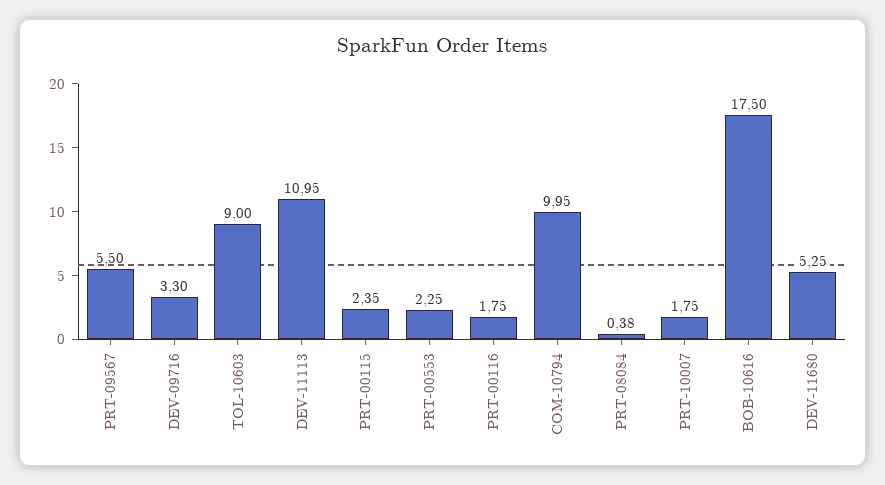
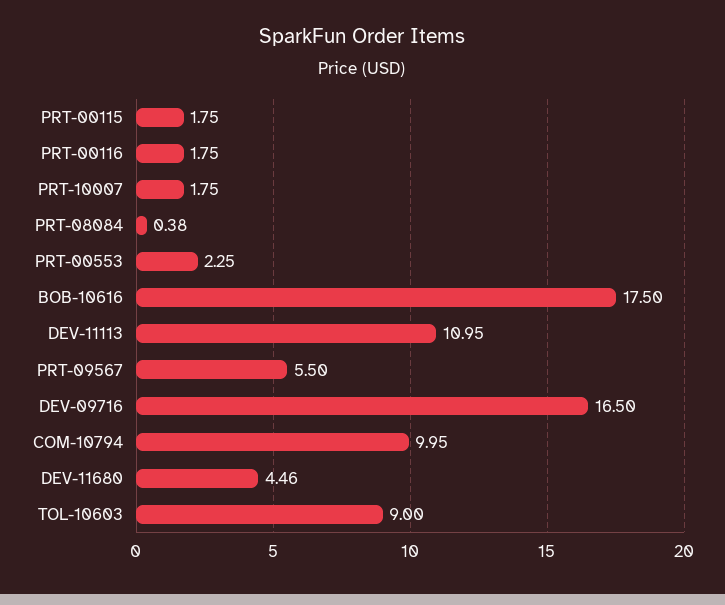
DEV-09716: 3.3 -> 16.5
PRT-00115: 2.35 -> 1.75
DEV-11680: 5.25 -> 4.46

